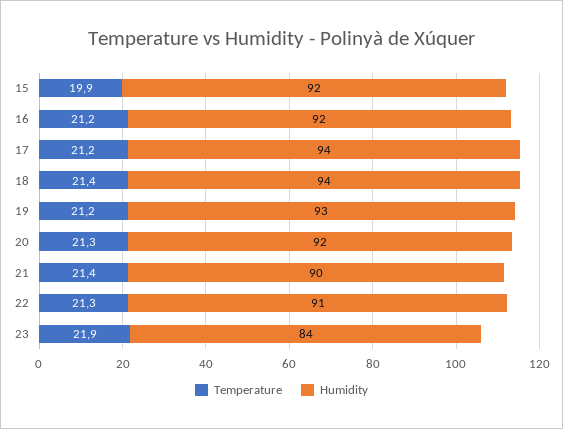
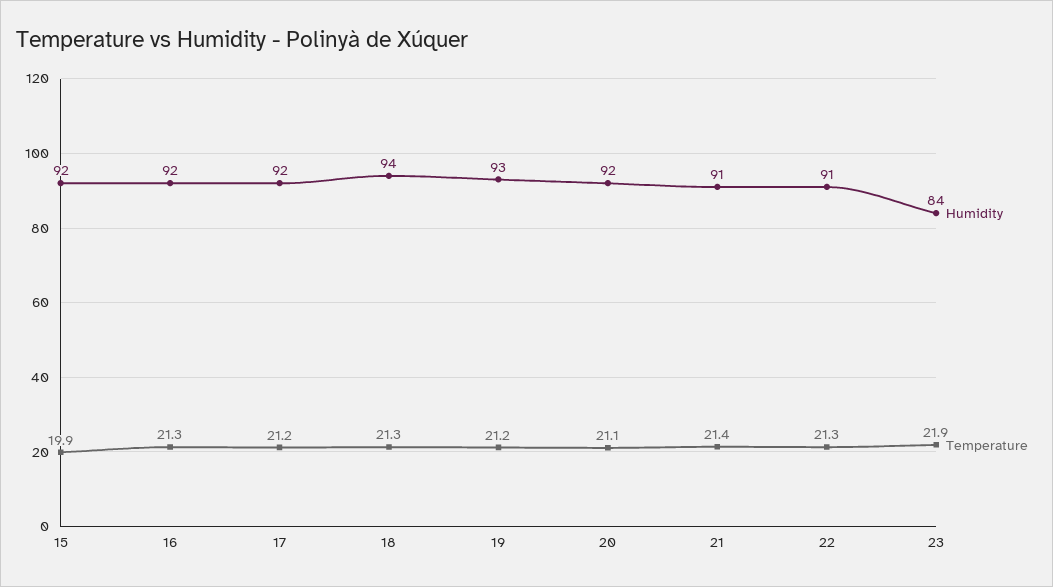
Temperature, 16: 21.2 -> 21.3
Humidity, 17: 94 -> 92
Temperature, 18: 21.4 -> 21.3
Temperature, 20: 21.3 -> 21.1
Humidity, 21: 90 -> 91

